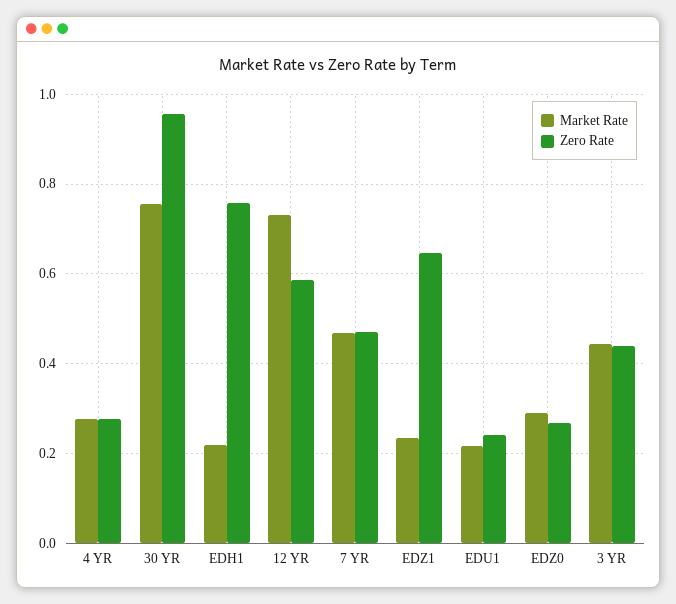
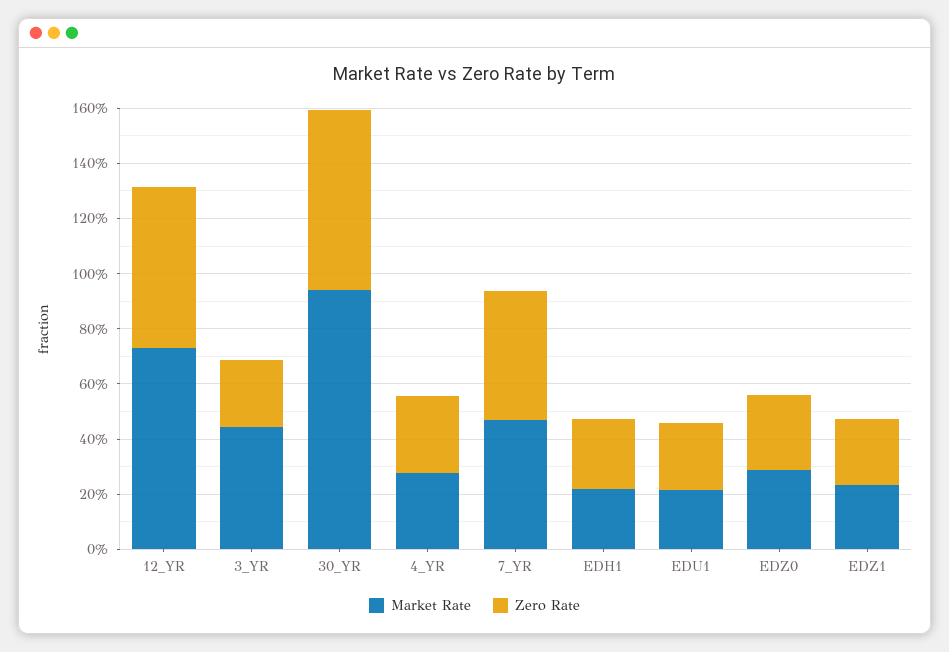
Market Rate, 30 YR: 0.76 -> 0.95
Zero Rate, 30 YR: 0.96 -> 0.65
Zero Rate, EDH1: 0.76 -> 0.25
Zero Rate, EDZ1: 0.64 -> 0.25
Zero Rate, 3 YR: 0.44 -> 0.25

